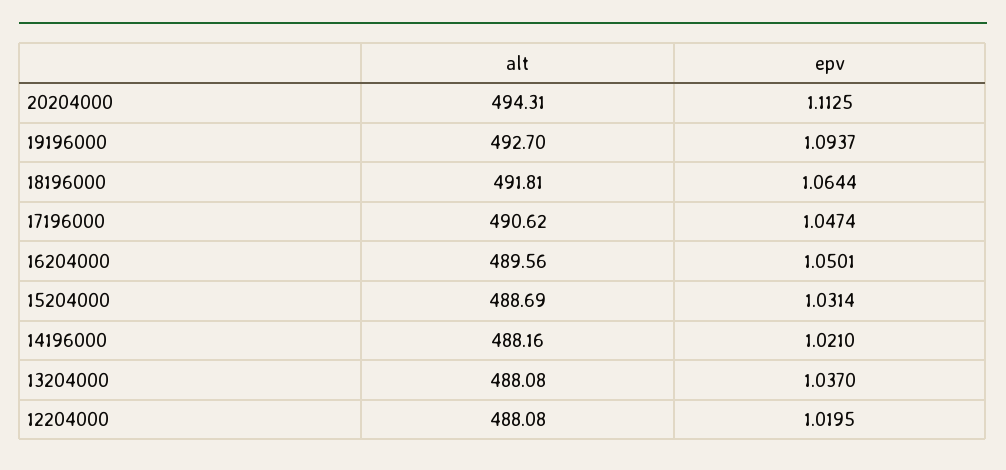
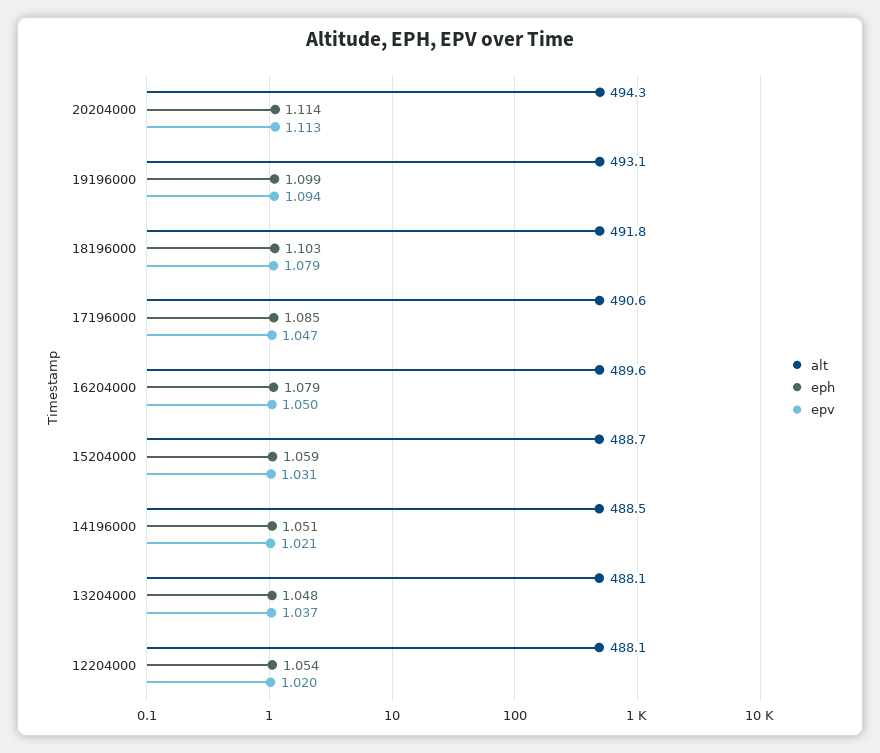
alt, 19196000: 492.7 -> 493.1
epv, 18196000: 1.0644 -> 1.079
alt, 14196000: 488.16 -> 488.5
eph, 20204000: none -> 1.114
eph, 19196000: none -> 1.099
eph, 18196000: none -> 1.103
eph, 17196000: none -> 1.085
eph, 16204000: none -> 1.079
eph, 15204000: none -> 1.059
eph, 14196000: none -> 1.051
eph, 13204000: none -> 1.048
eph, 12204000: none -> 1.054

